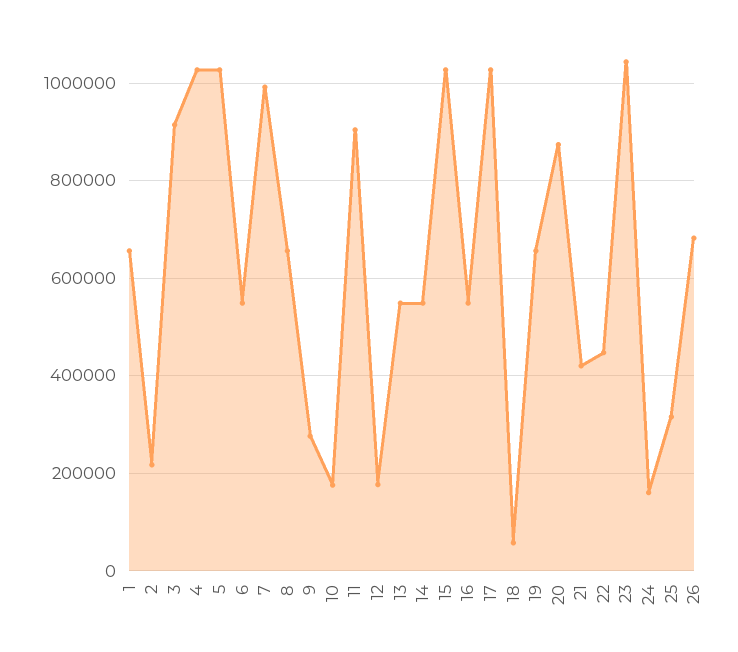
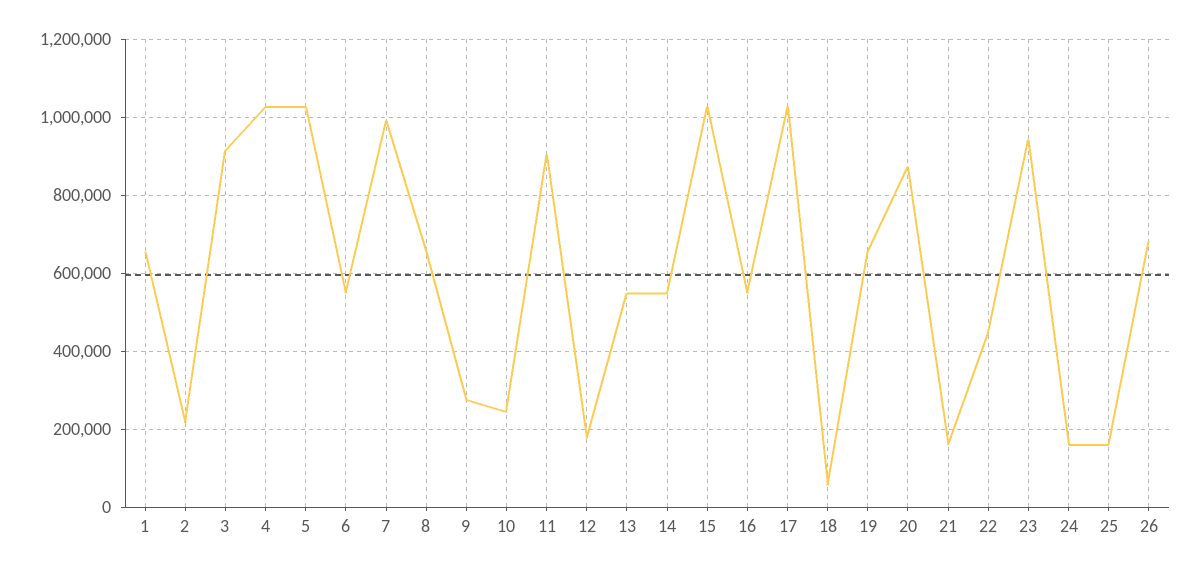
10: 180000 -> 240000
21: 420000 -> 160000
23: 1040000 -> 940000
25: 320000 -> 160000

